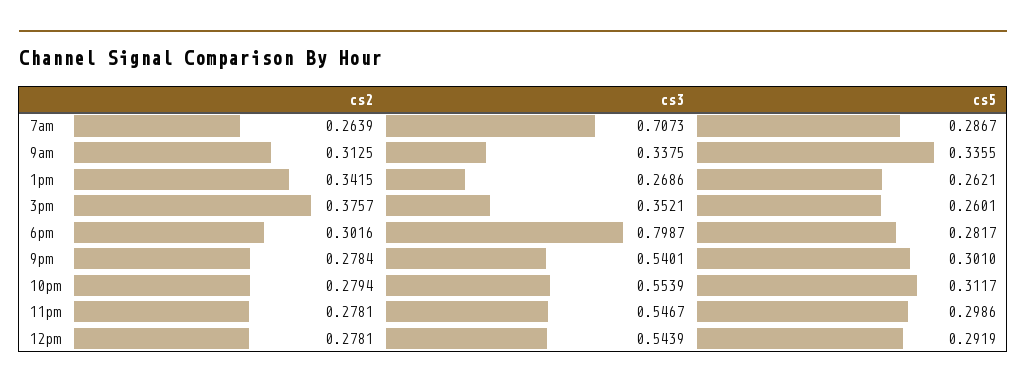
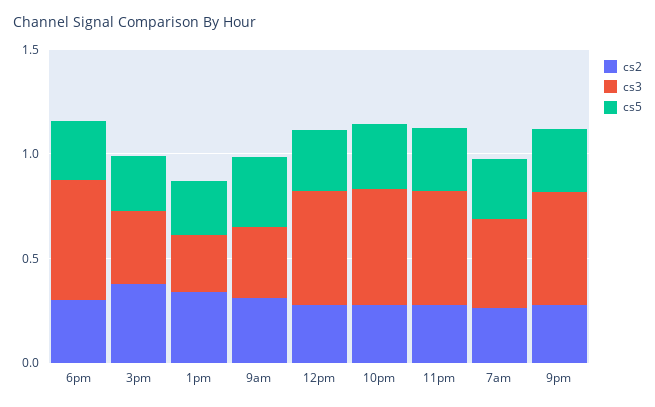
cs3, 7am: 0.7073 -> 0.4
cs3, 6pm: 0.7987 -> 0.6

